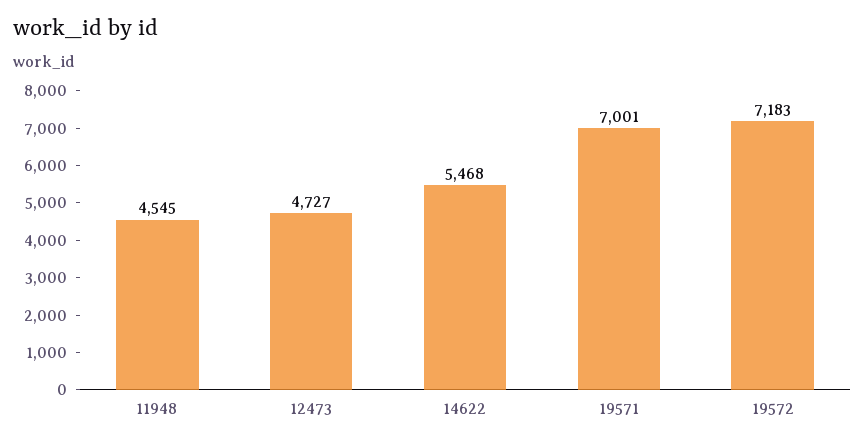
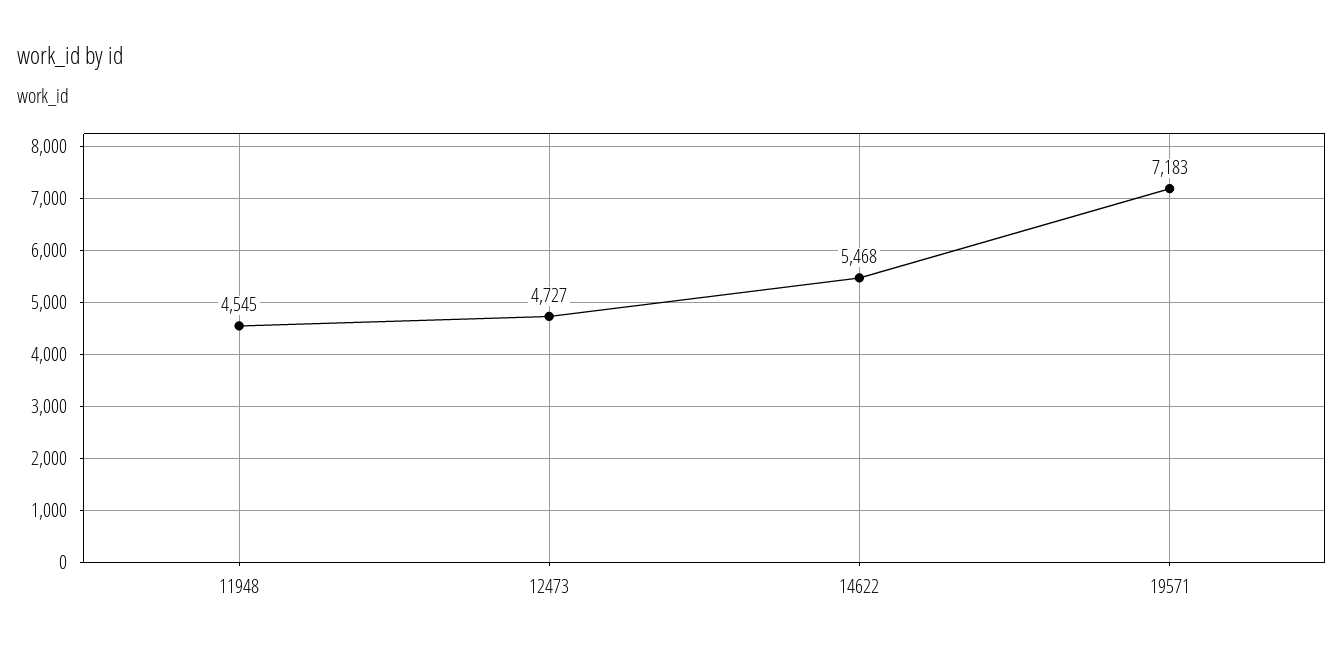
19571: 7001 -> 7183
19572: 7183 -> none

